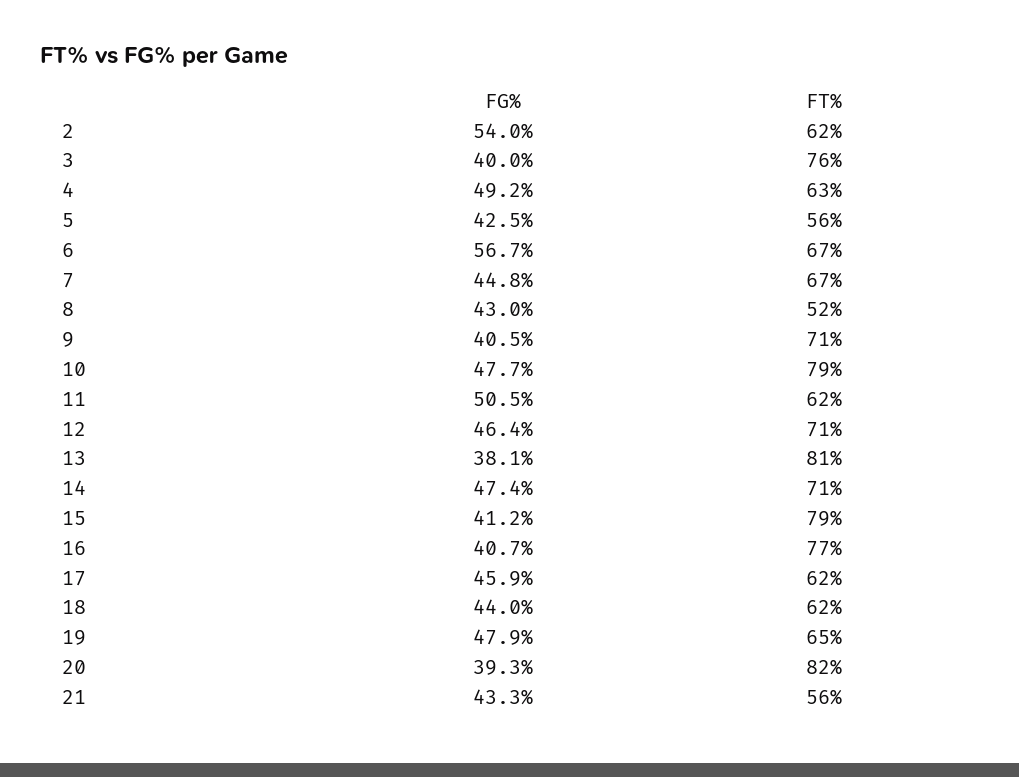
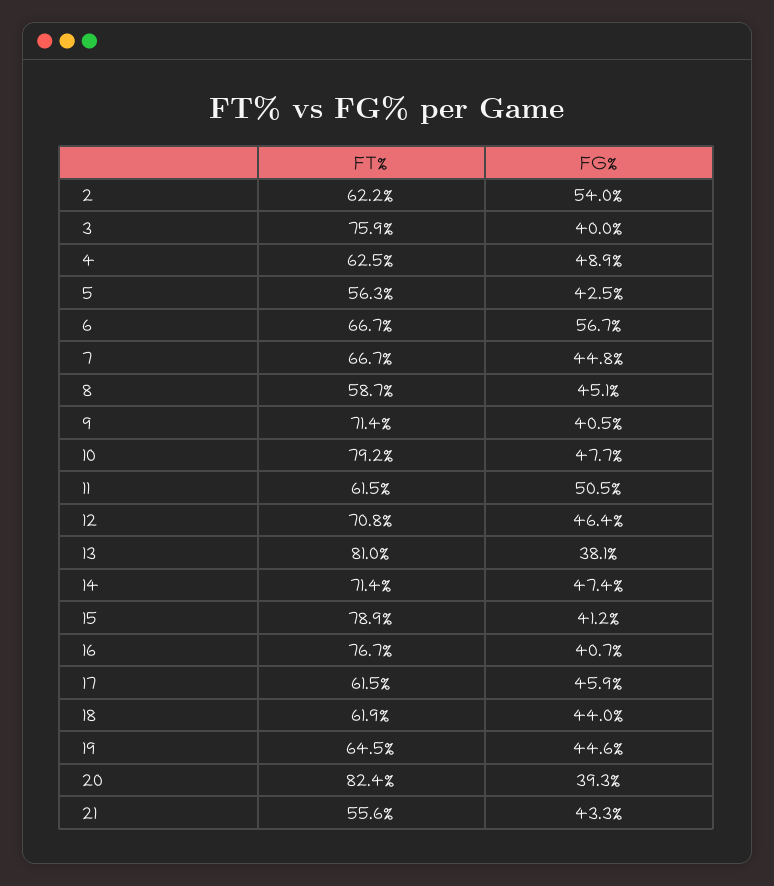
FG%, 4: 49.2 -> 48.9
FG%, 8: 43 -> 45.1
FT%, 8: 52 -> 58.7
FG%, 19: 47.9 -> 44.6

